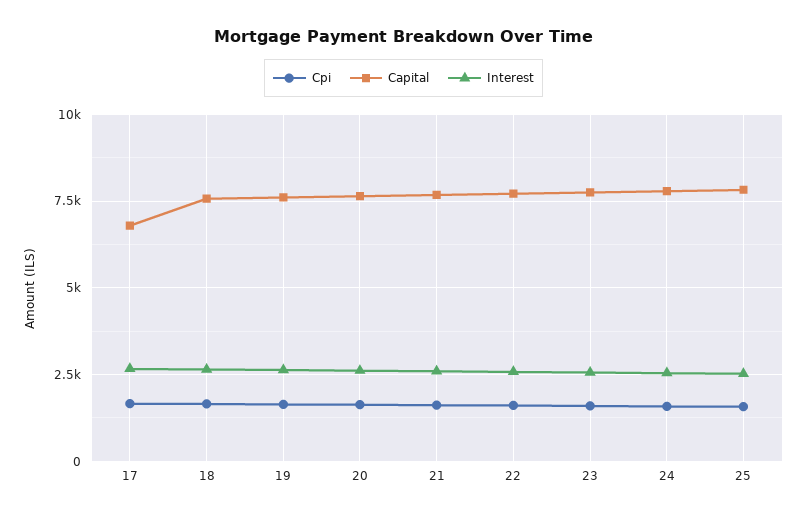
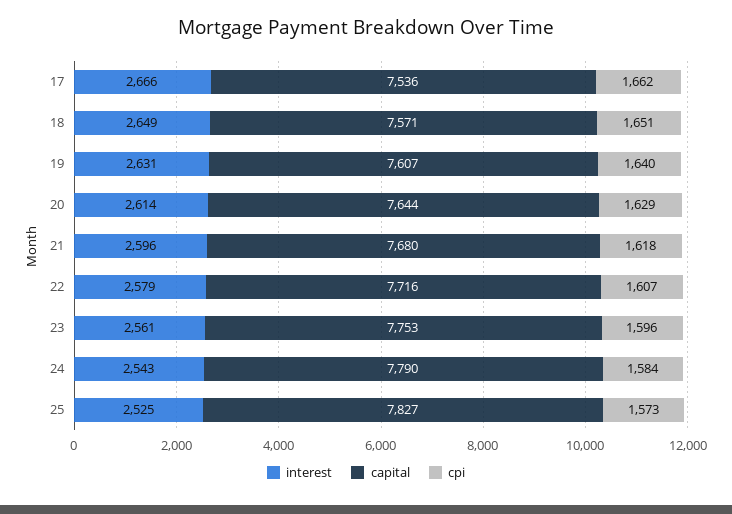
Capital, 17: 6750 -> 7536

